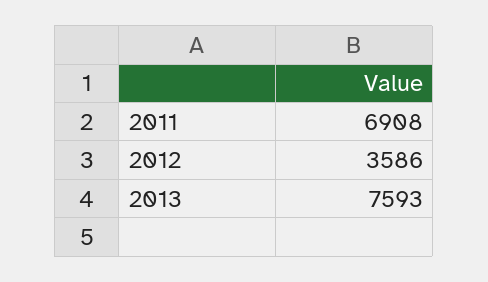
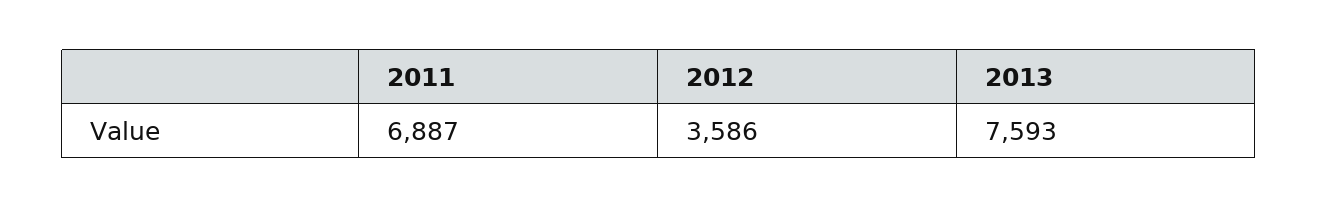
2011: 6908 -> 6887

